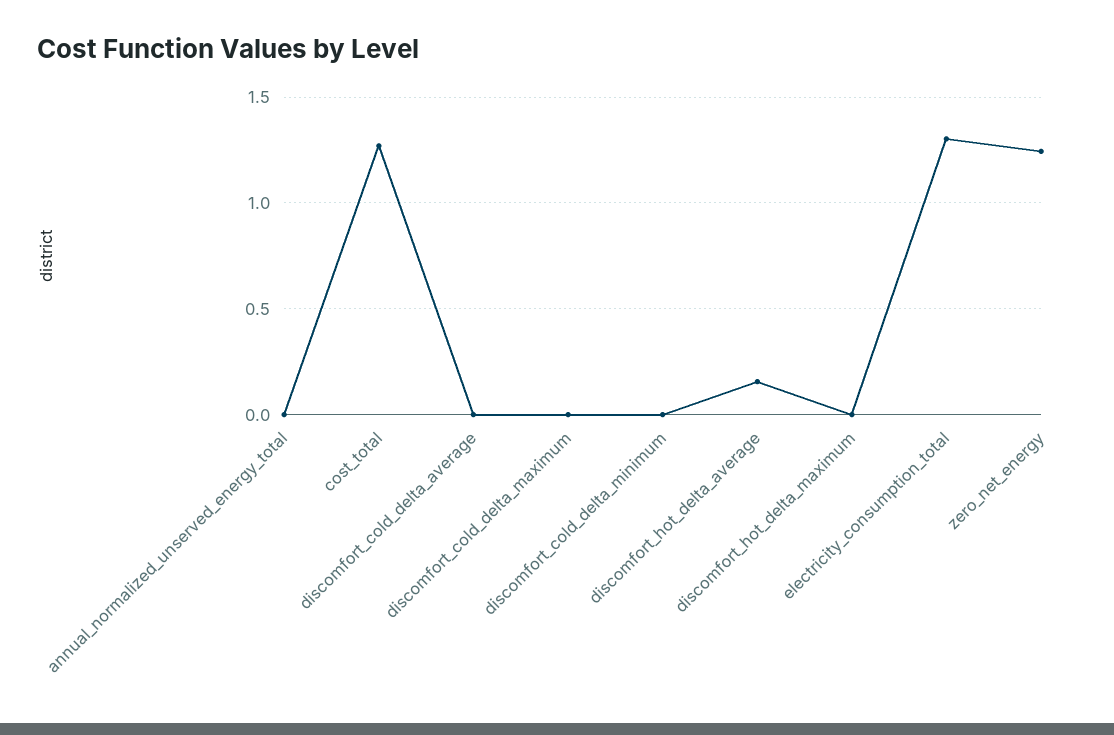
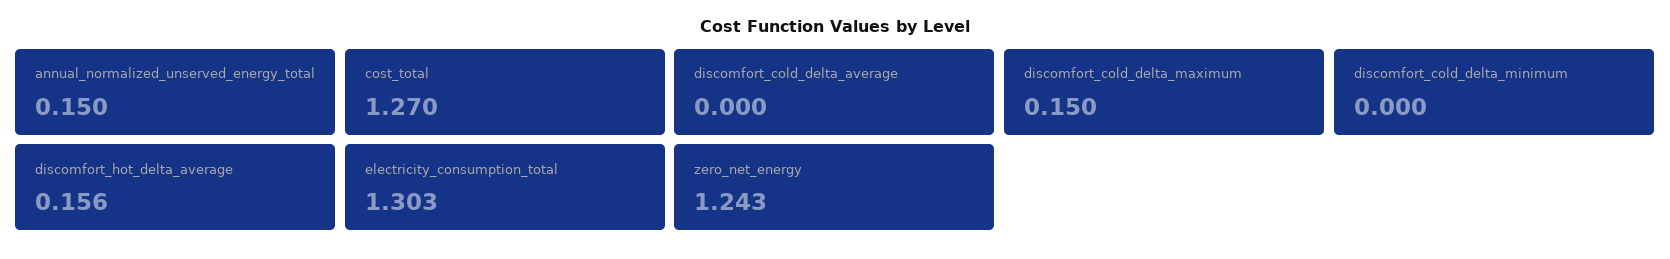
annual_normalized_unserved_energy_total: 0 -> 0.15
discomfort_cold_delta_maximum: 0 -> 0.15
discomfort_hot_delta_maximum: 0 -> none

